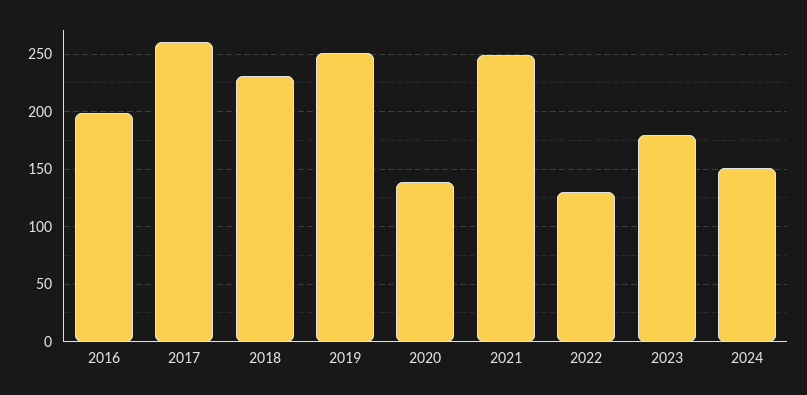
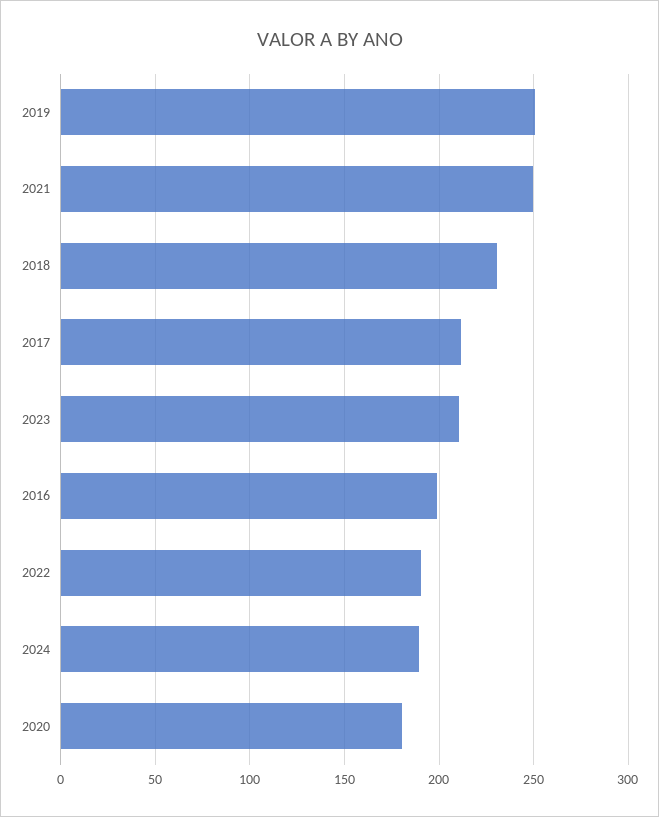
2017: 260 -> 210
2020: 140 -> 180
2022: 130 -> 190
2023: 180 -> 210
2024: 150 -> 190

